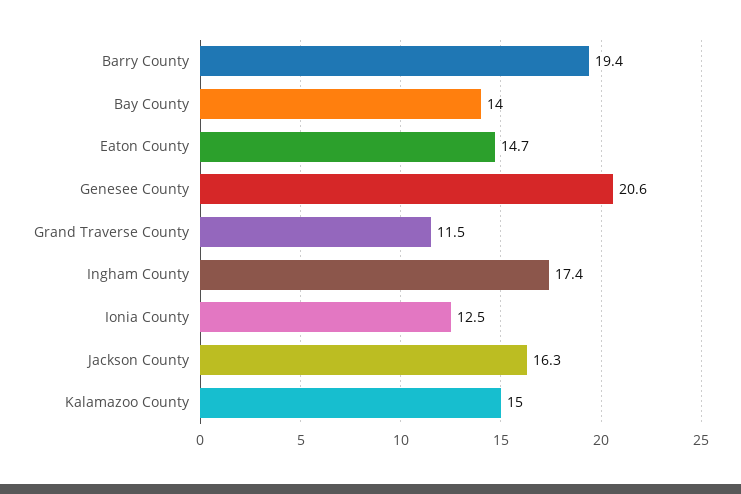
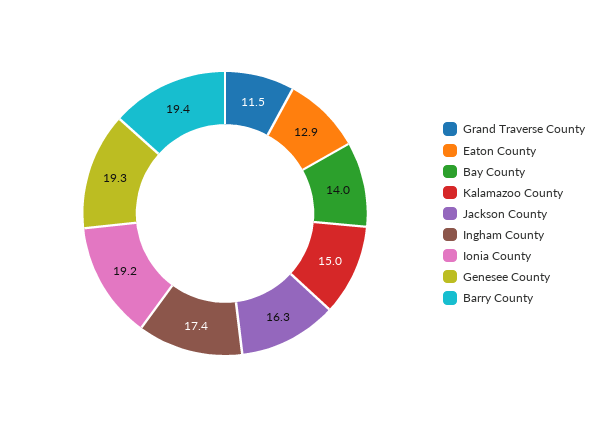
Eaton County: 14.7 -> 12.9
Genesee County: 20.6 -> 19.3
Ionia County: 12.5 -> 19.2

